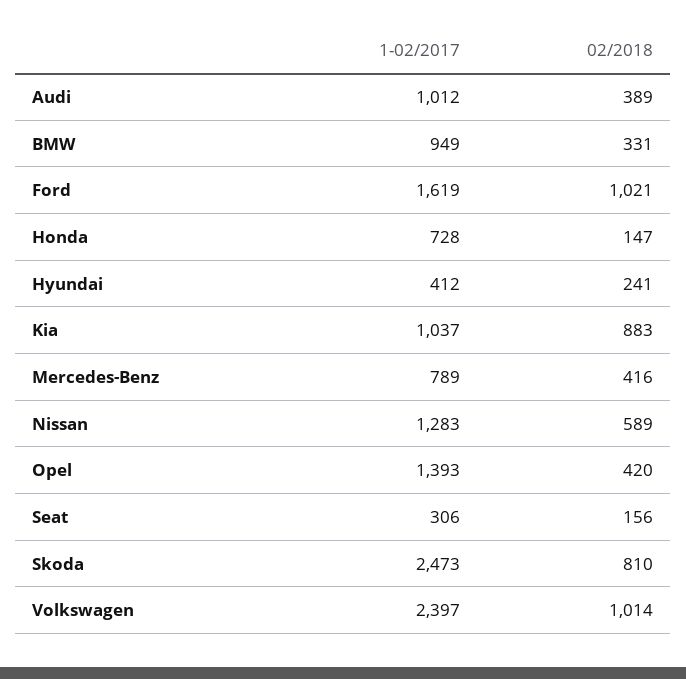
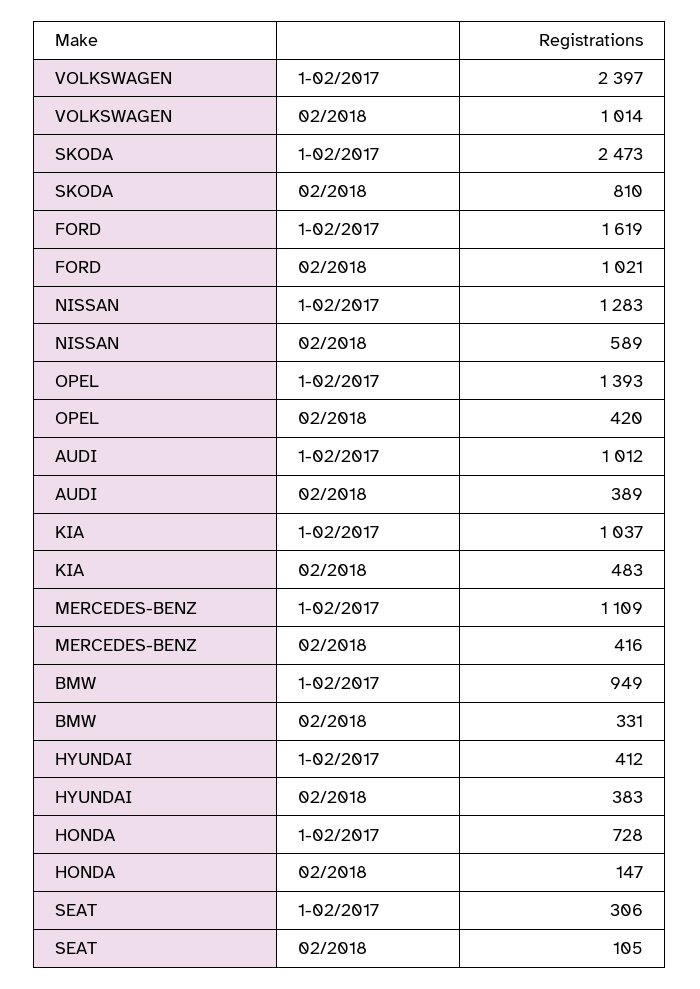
02/2018, Hyundai: 241 -> 383
02/2018, Kia: 883 -> 483
1-02/2017, Mercedes-Benz: 789 -> 1109
02/2018, Seat: 156 -> 105

